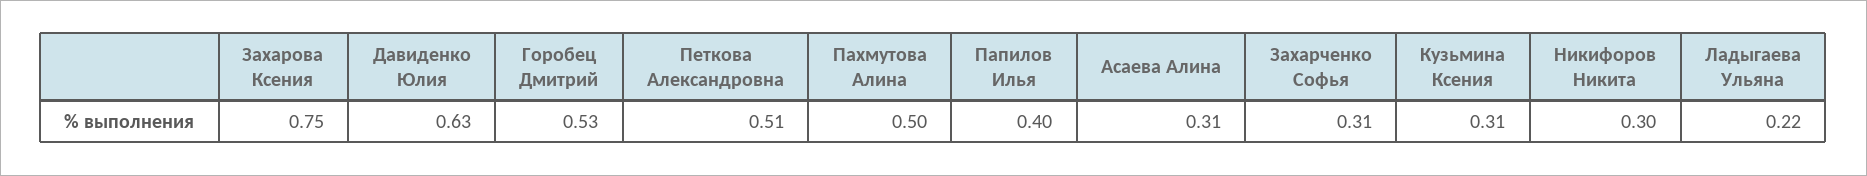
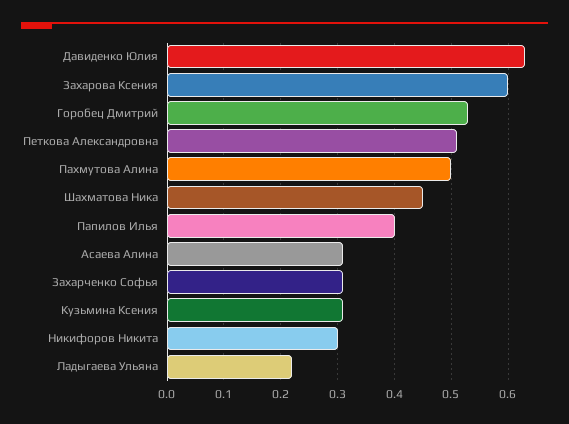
Захарова Ксения: 0.75 -> 0.6
Шахматова Ника: none -> 0.45

